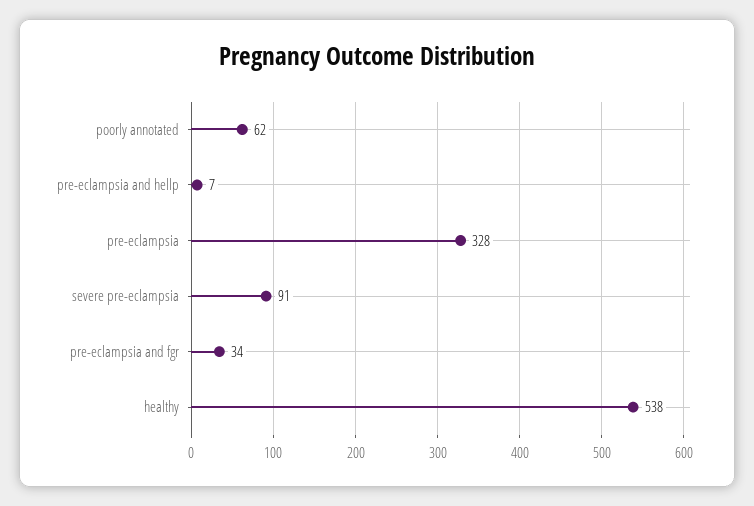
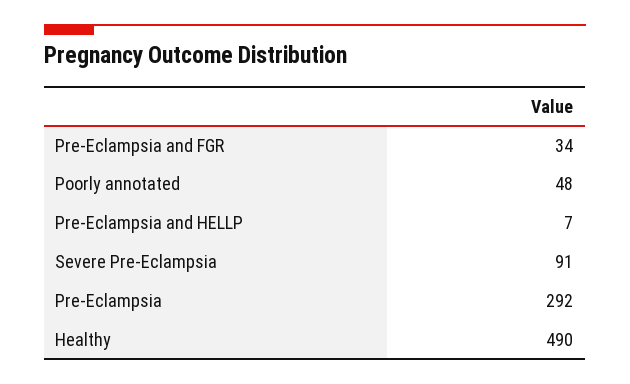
poorly annotated: 62 -> 48
pre-eclampsia: 328 -> 292
healthy: 538 -> 490

